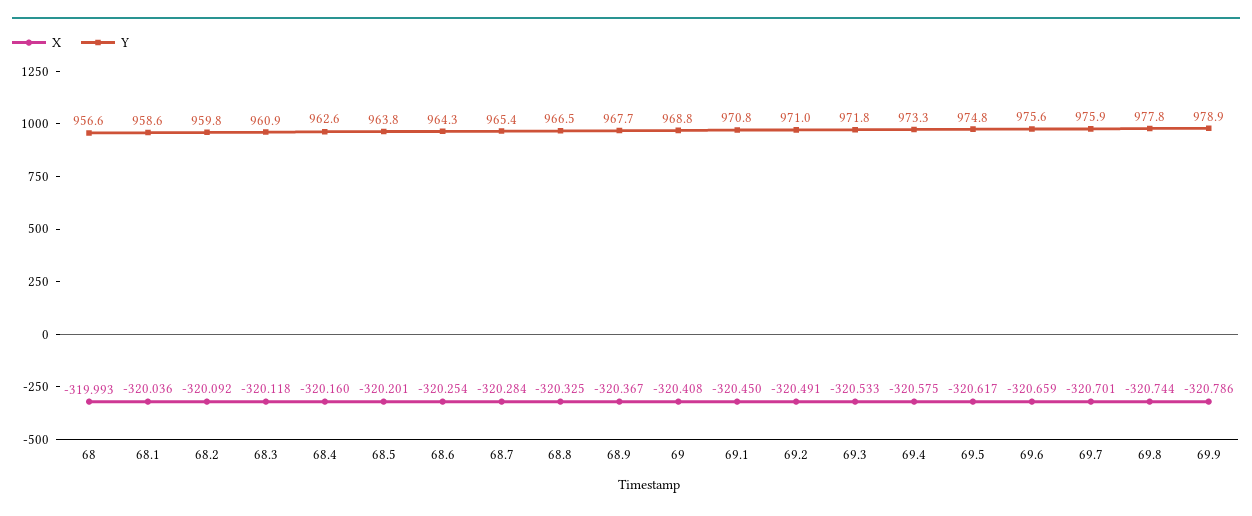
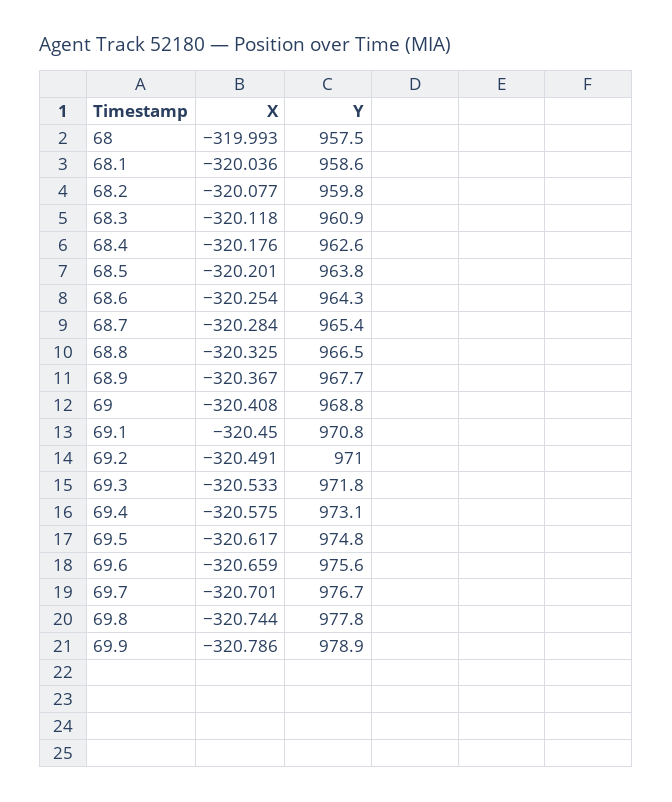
Y, 68: 956.6 -> 957.5
X, 68.2: -320.092 -> -320.077
X, 68.4: -320.16 -> -320.176
Y, 69.4: 973.3 -> 973.1
Y, 69.7: 975.9 -> 976.7

